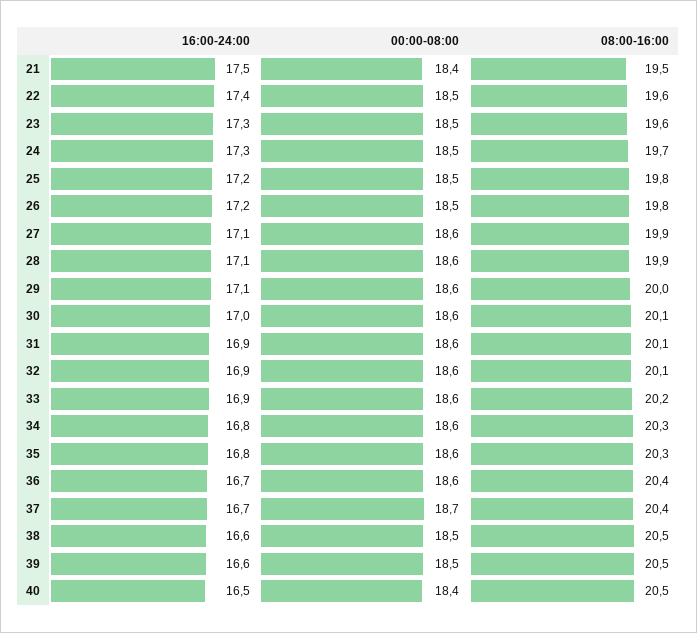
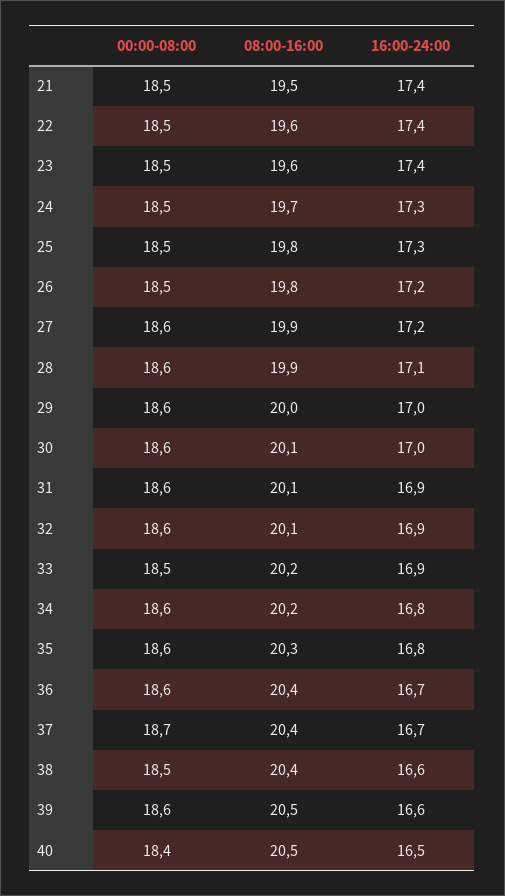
16:00-24:00, 21: 17.5 -> 17.4
00:00-08:00, 21: 18.4 -> 18.5
16:00-24:00, 23: 17.3 -> 17.4
16:00-24:00, 25: 17.2 -> 17.3
16:00-24:00, 27: 17.1 -> 17.2
16:00-24:00, 29: 17.1 -> 17
00:00-08:00, 33: 18.6 -> 18.5
08:00-16:00, 34: 20.3 -> 20.2
08:00-16:00, 38: 20.5 -> 20.4
00:00-08:00, 39: 18.5 -> 18.6

